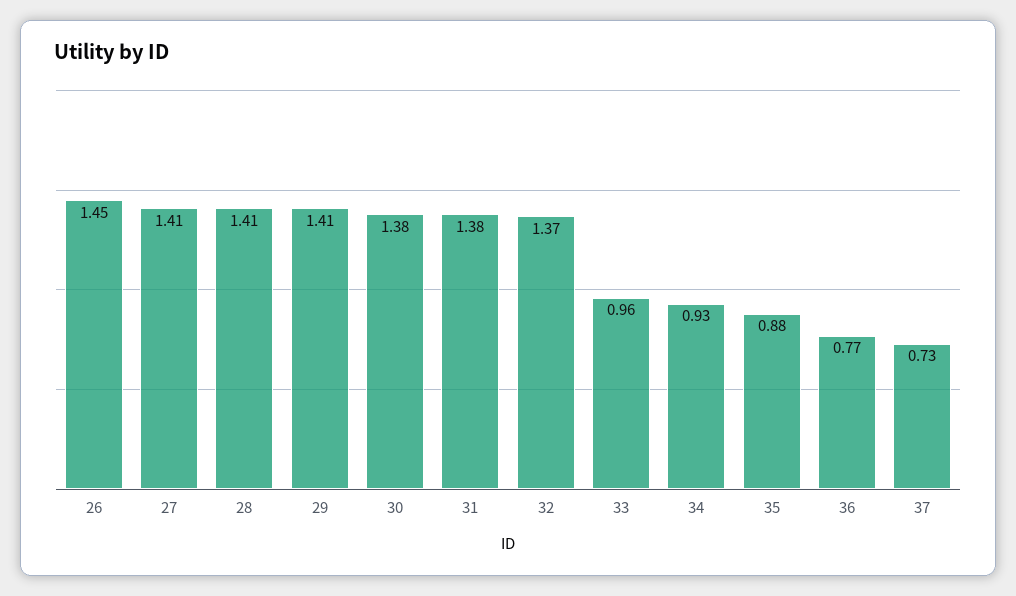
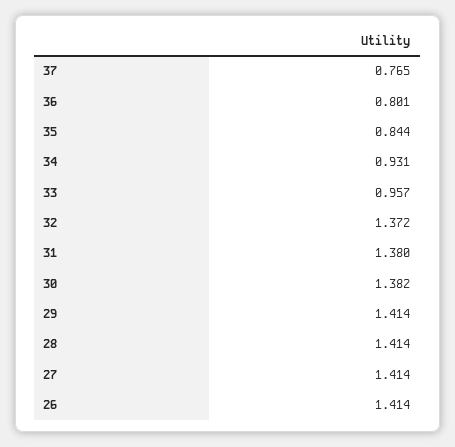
26: 1.45 -> 1.414
35: 0.88 -> 0.844
36: 0.77 -> 0.801
37: 0.73 -> 0.765

